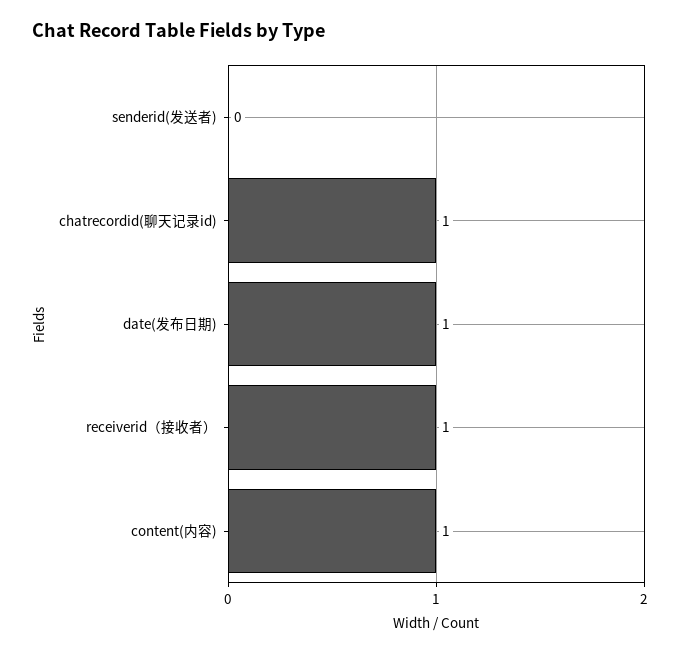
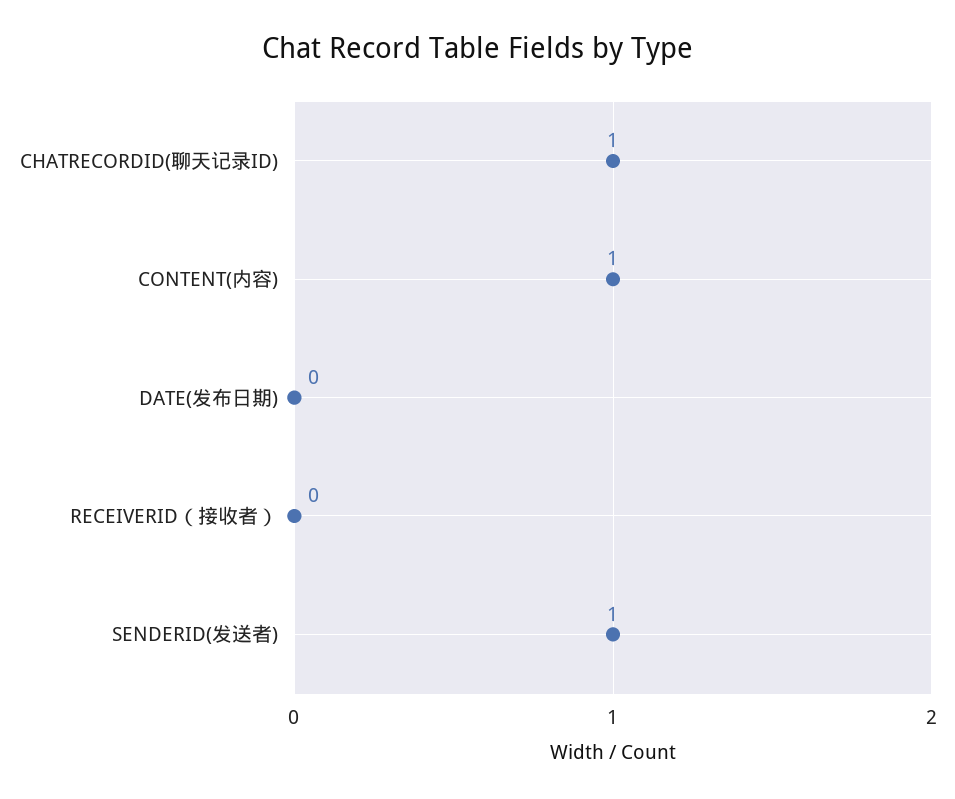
senderid(发送者): 0 -> 1
date(发布日期): 1 -> 0
receiverid（接收者）: 1 -> 0

